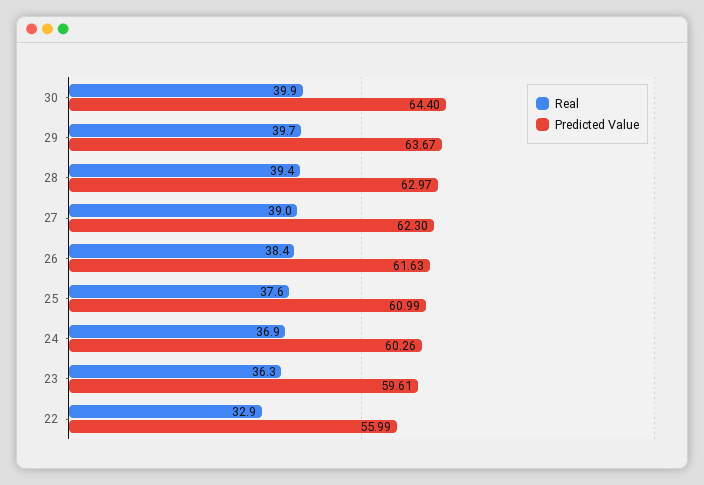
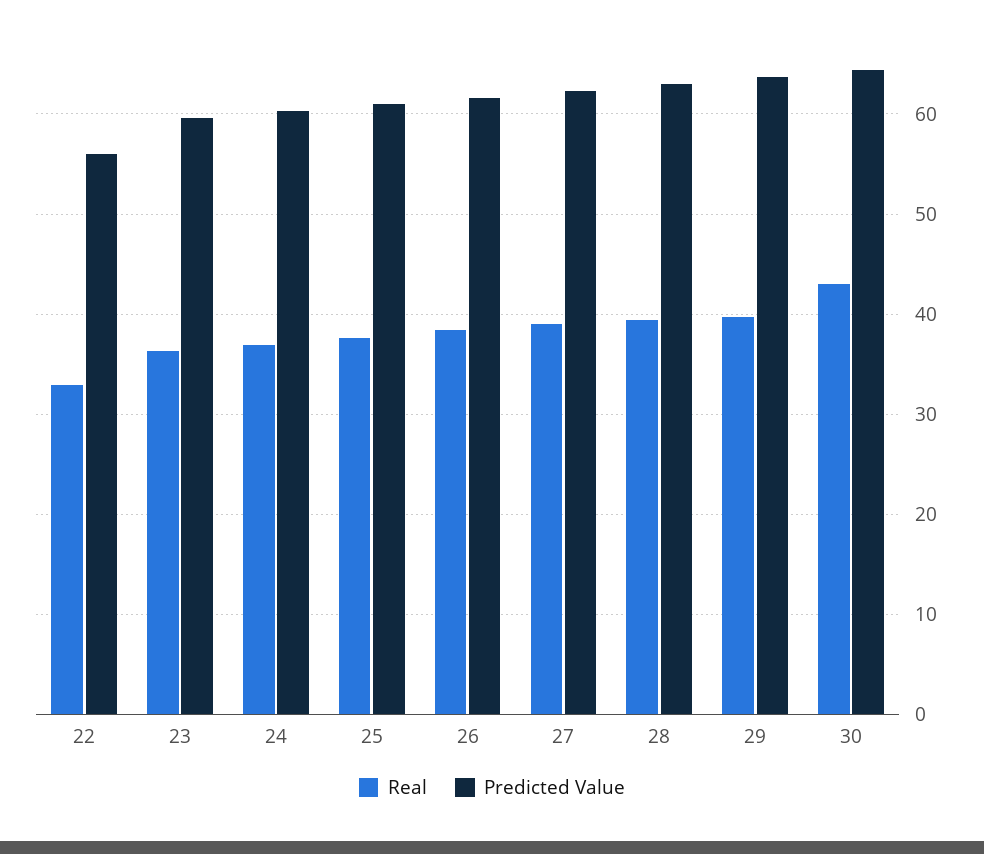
Real, 30: 39.9 -> 43

